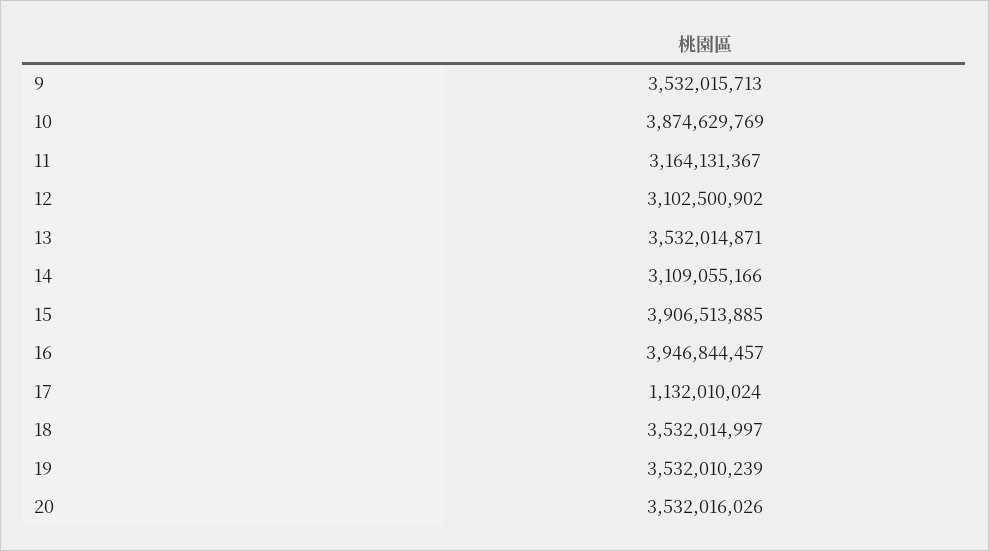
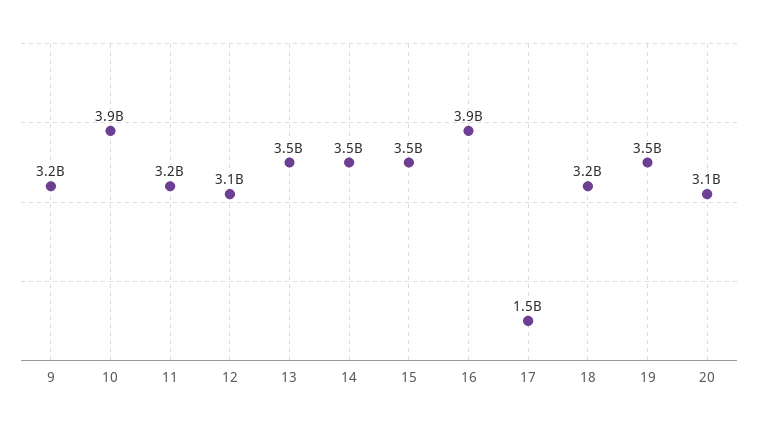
9: 3532015713 -> 3200000000
14: 3109055166 -> 3500000000
15: 3906513885 -> 3500000000
17: 1132010024 -> 1500000000
18: 3532014997 -> 3200000000
20: 3532016026 -> 3100000000

